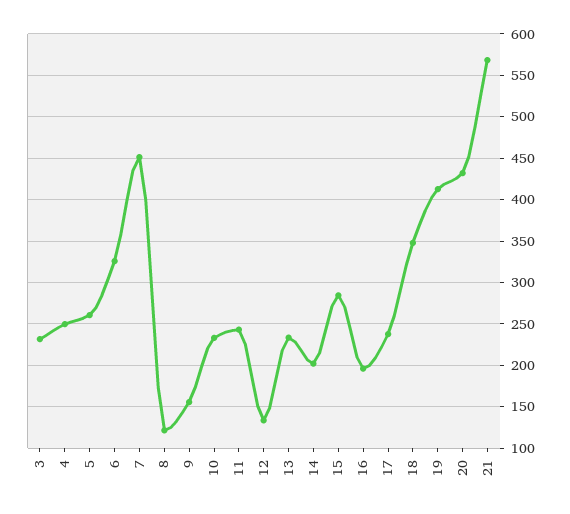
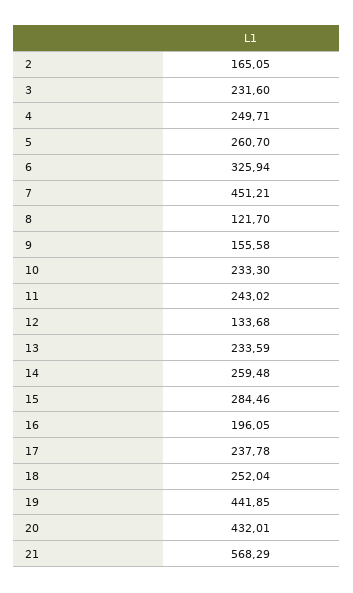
14: 200 -> 259.48
18: 350 -> 252.04
19: 410 -> 441.85
2: none -> 165.05

